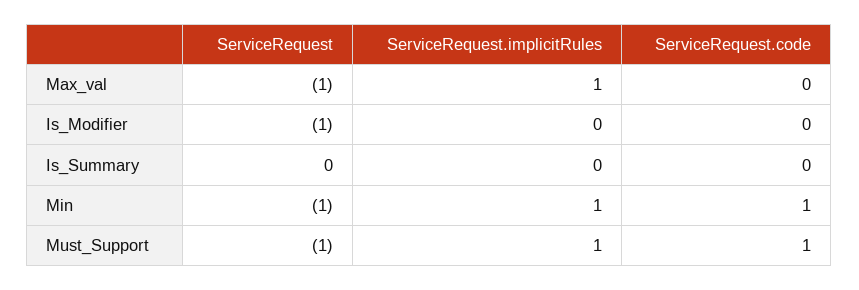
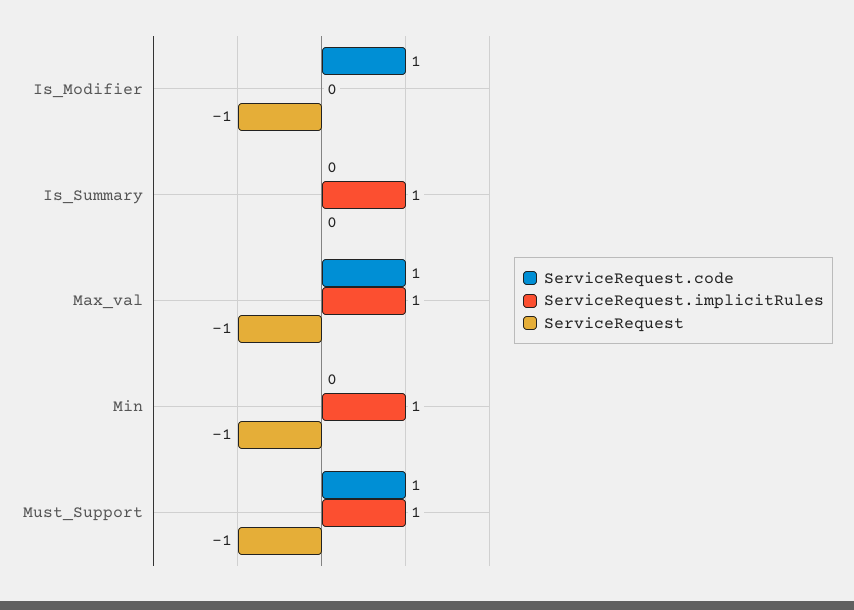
ServiceRequest.code, Max_val: 0 -> 1
ServiceRequest.code, Is_Modifier: 0 -> 1
ServiceRequest.implicitRules, Is_Summary: 0 -> 1
ServiceRequest.code, Min: 1 -> 0

